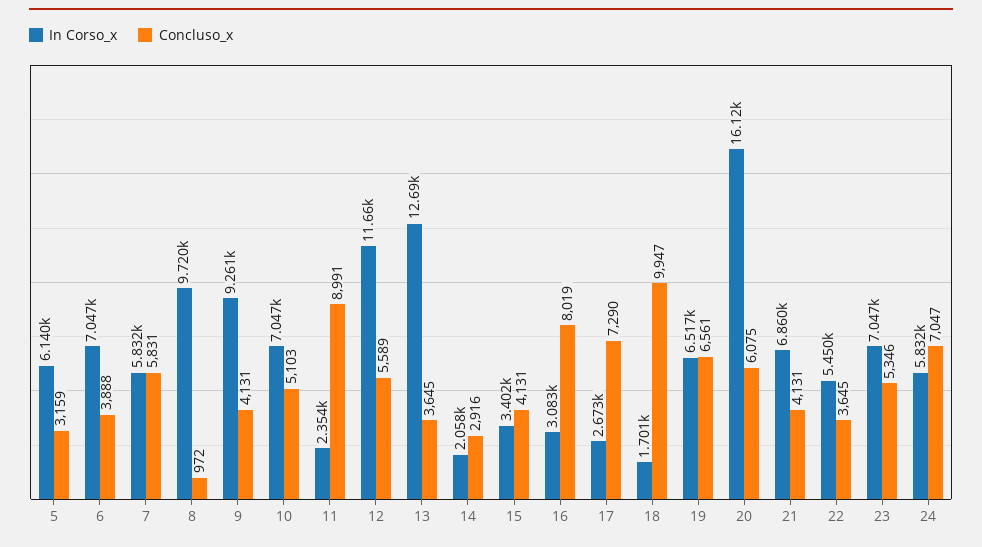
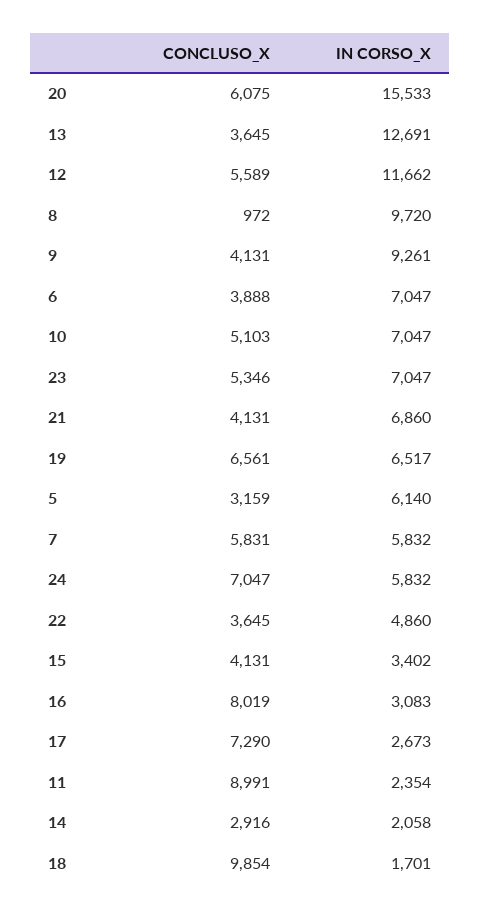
Concluso_x, 18: 9947 -> 9854
In Corso_x, 20: 16120 -> 15533
In Corso_x, 22: 5450 -> 4860

